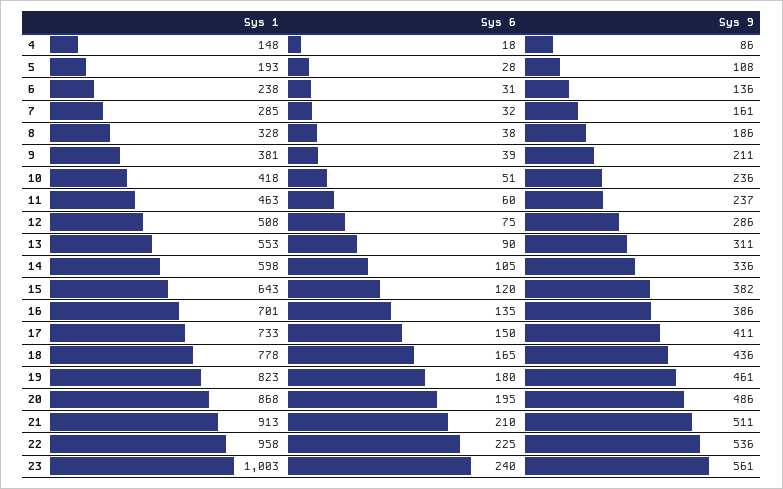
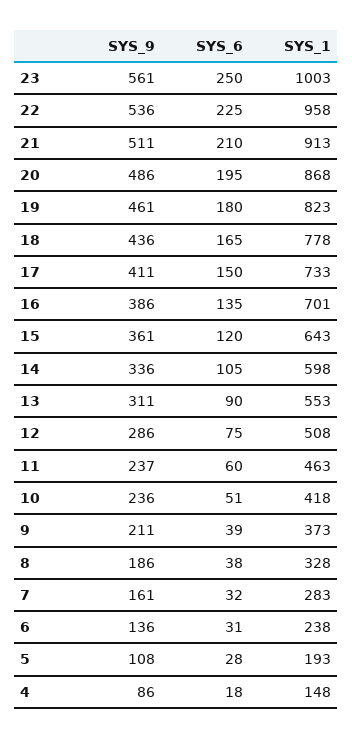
Sys 1, 7: 285 -> 283
Sys 1, 9: 381 -> 373
Sys 9, 15: 382 -> 361
Sys 6, 23: 240 -> 250

